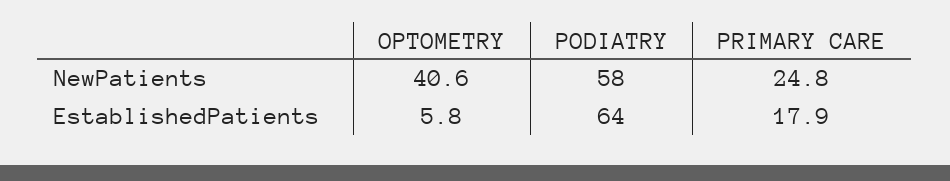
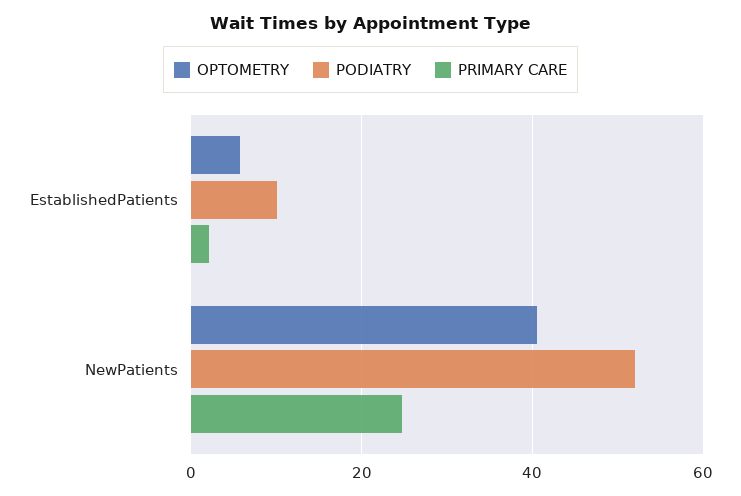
PODIATRY, NewPatients: 58 -> 52
PODIATRY, EstablishedPatients: 64 -> 10
PRIMARY CARE, EstablishedPatients: 17.9 -> 2

